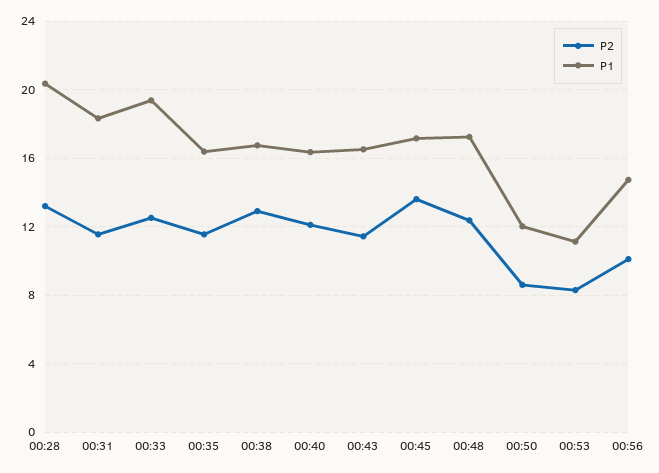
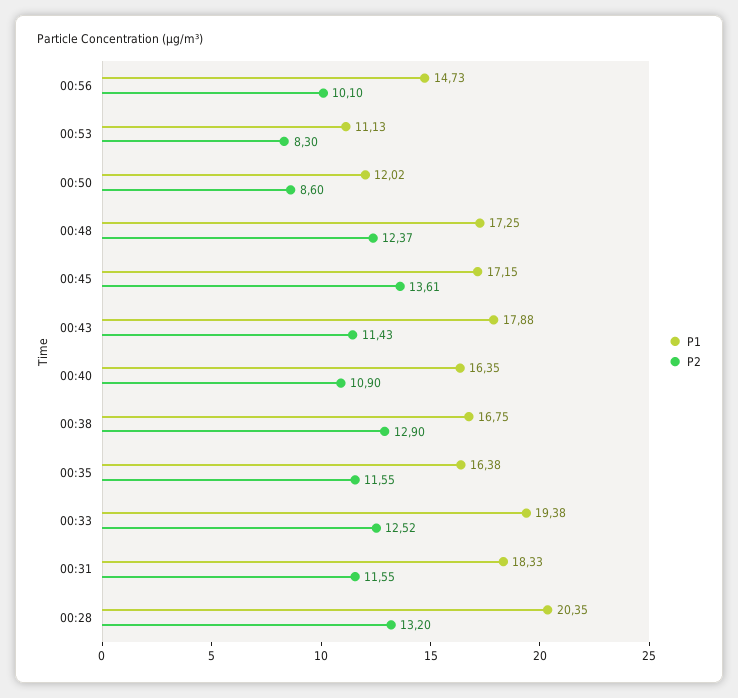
P2, 00:40: 12 -> 10.9
P1, 00:43: 16.5 -> 17.88

